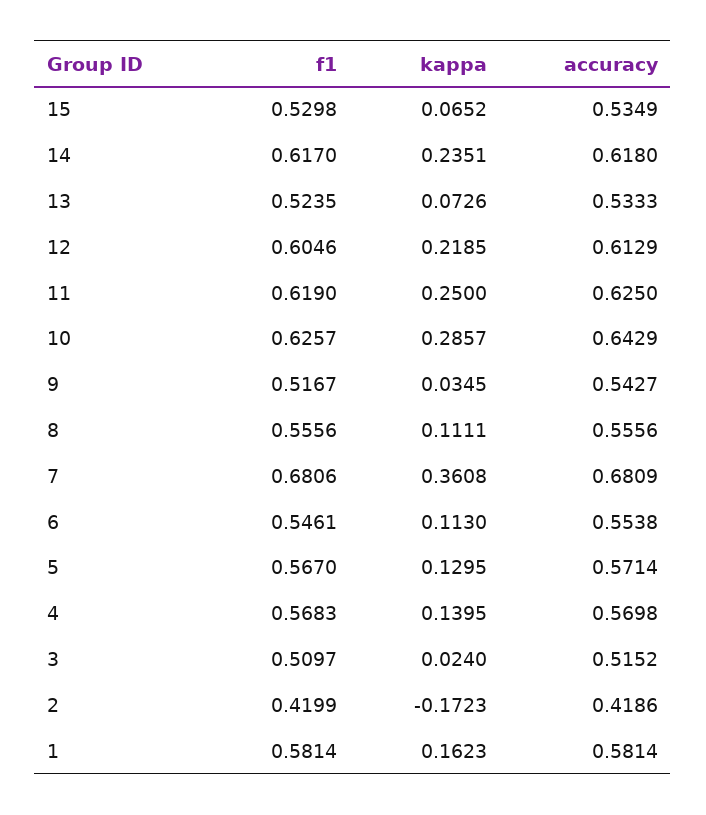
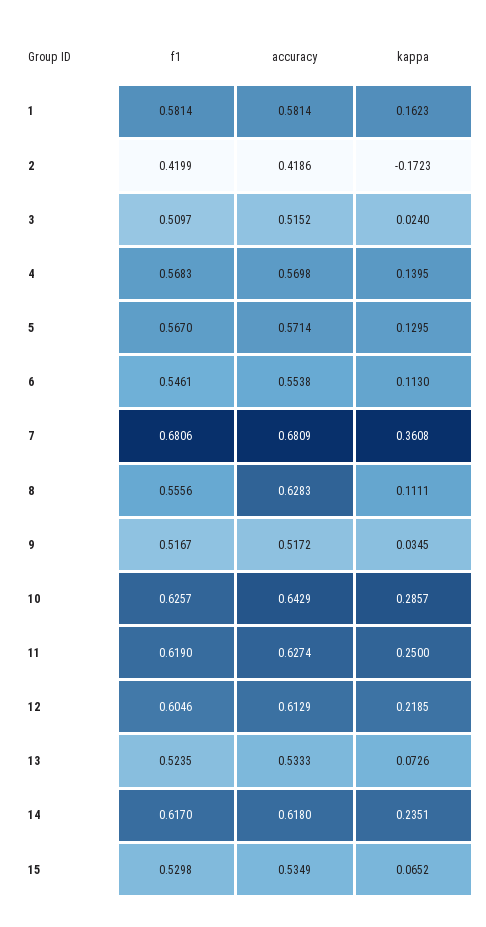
accuracy, 11: 0.625 -> 0.6274
accuracy, 9: 0.5427 -> 0.5172
accuracy, 8: 0.5556 -> 0.6283

